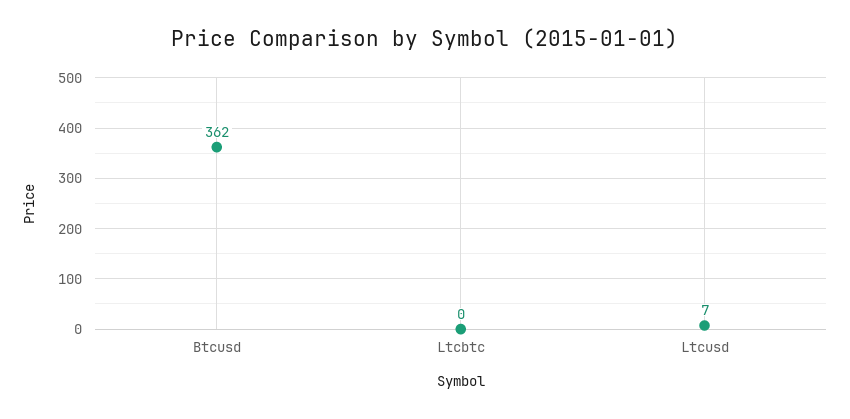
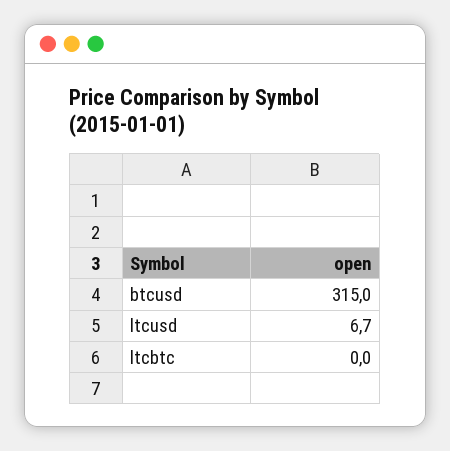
Btcusd: 362 -> 315

